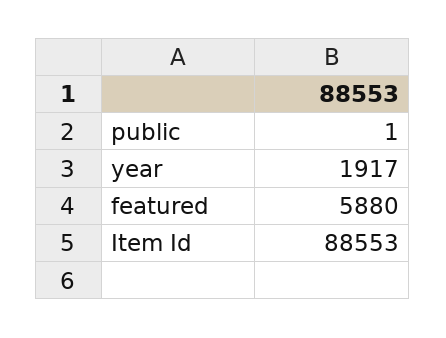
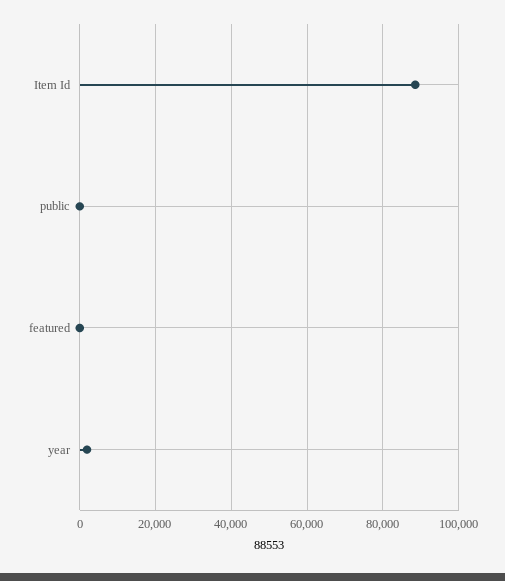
featured: 5880 -> 0

